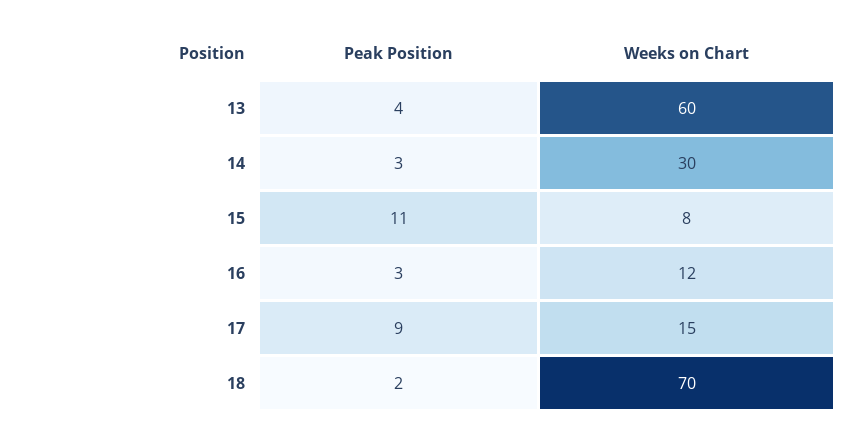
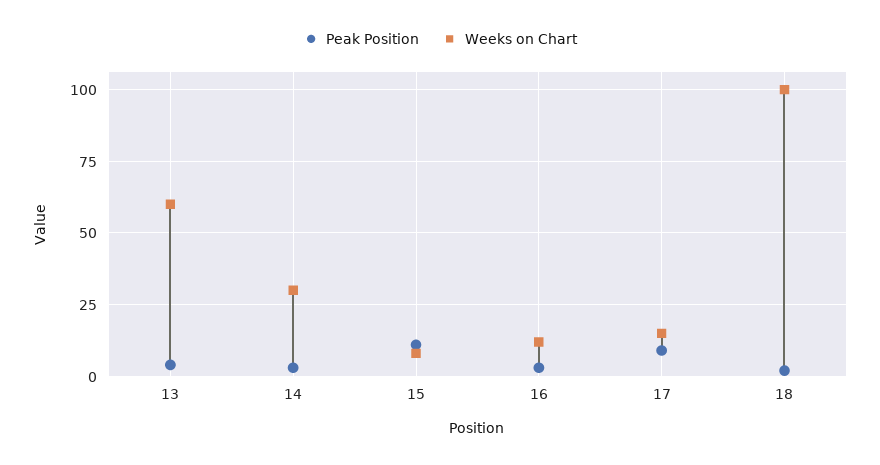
Weeks on Chart, 18: 70 -> 100

